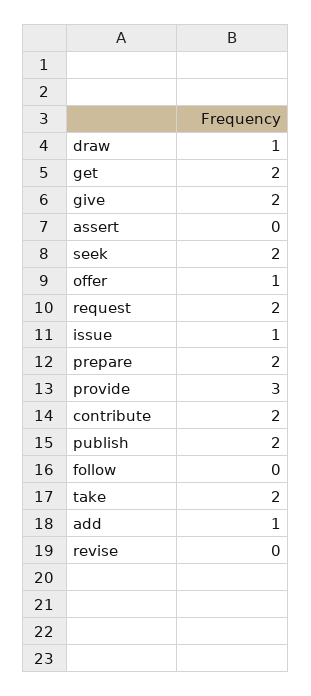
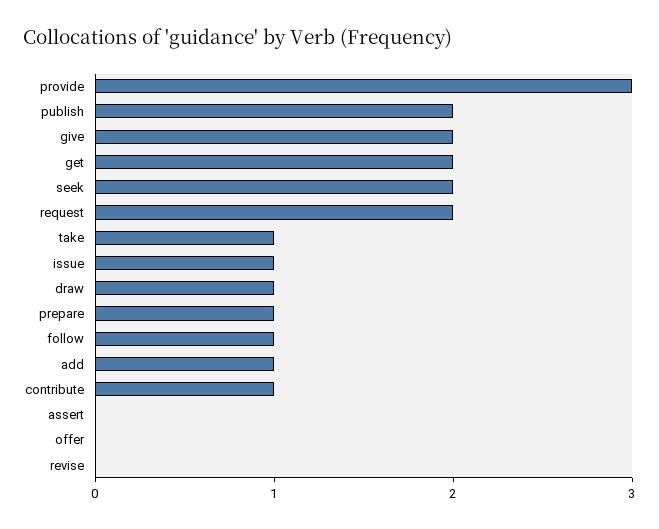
offer: 1 -> 0
prepare: 2 -> 1
contribute: 2 -> 1
follow: 0 -> 1
take: 2 -> 1

